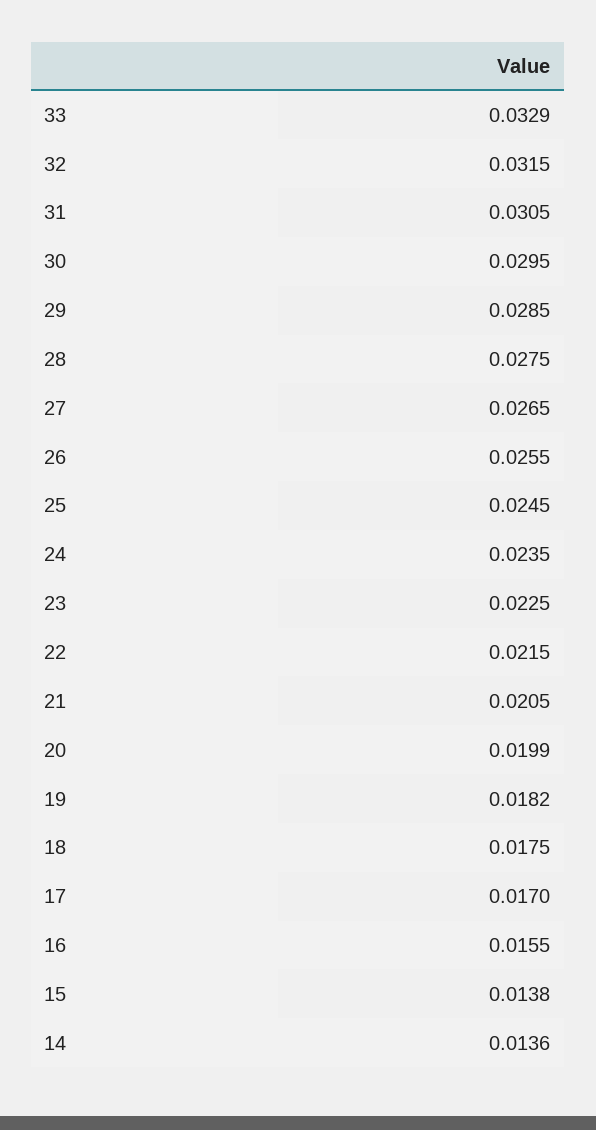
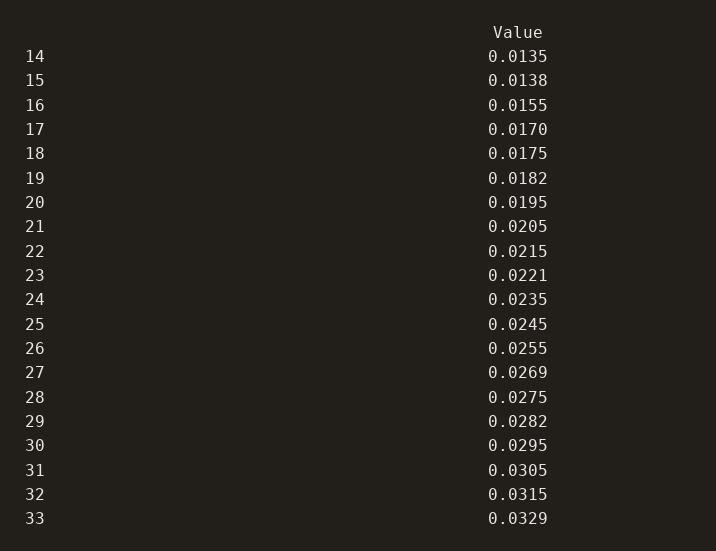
29: 0.0285 -> 0.0282
27: 0.0265 -> 0.0269
23: 0.0225 -> 0.0221
20: 0.0199 -> 0.0195
14: 0.0136 -> 0.0135

